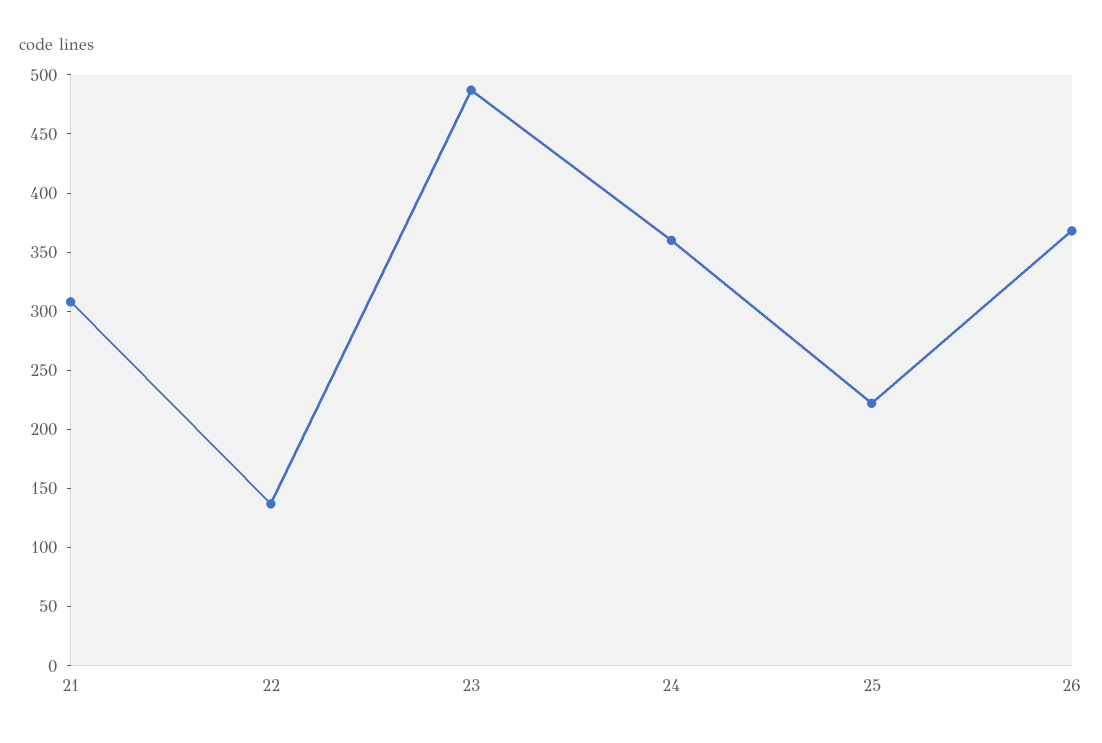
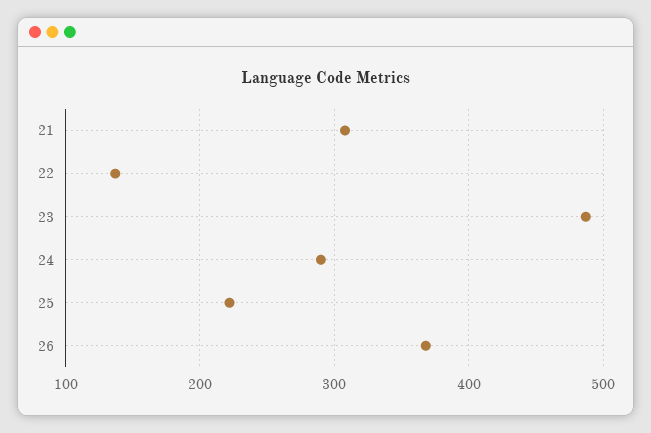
24: 360 -> 290

